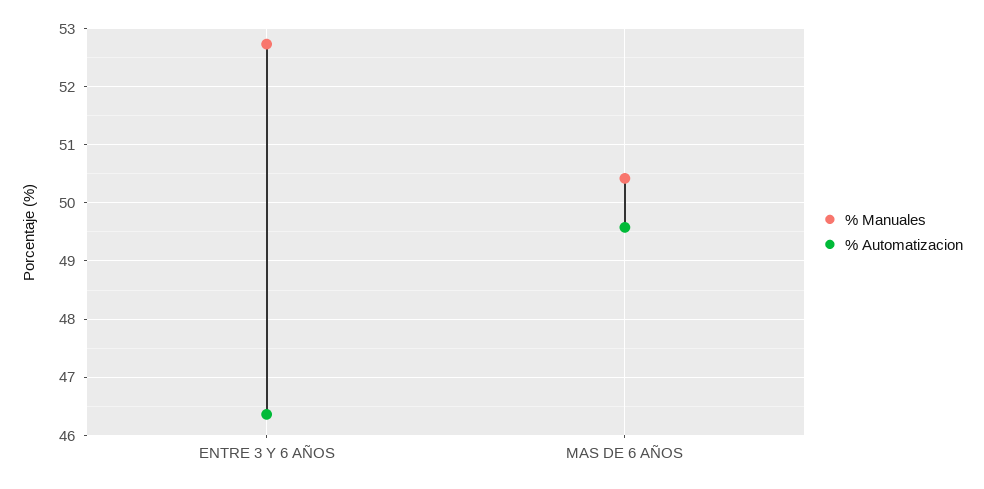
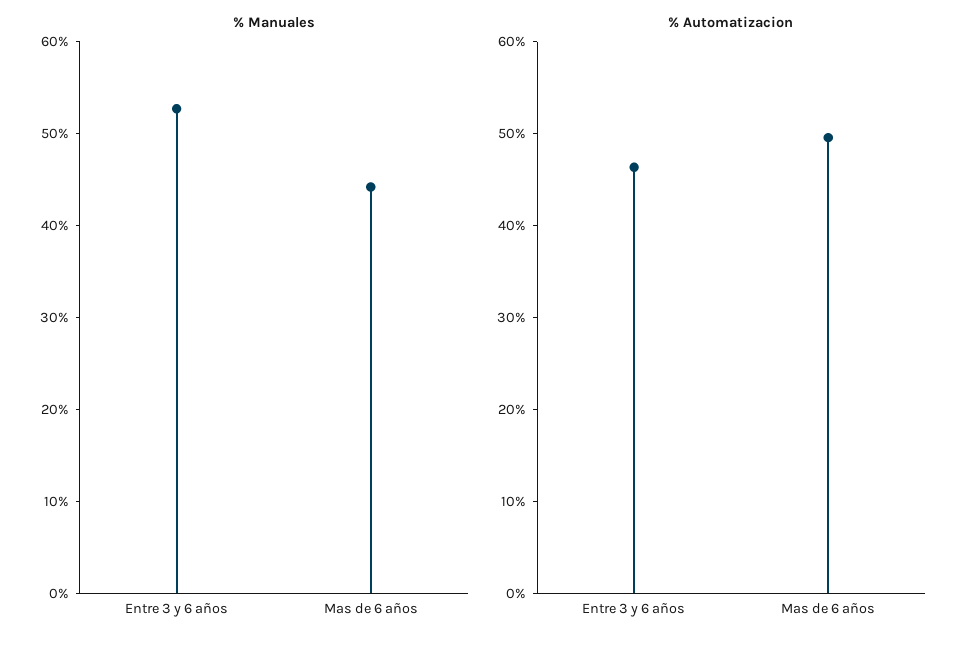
% Manuales, MAS DE 6 AÑOS: 50.4 -> 44

